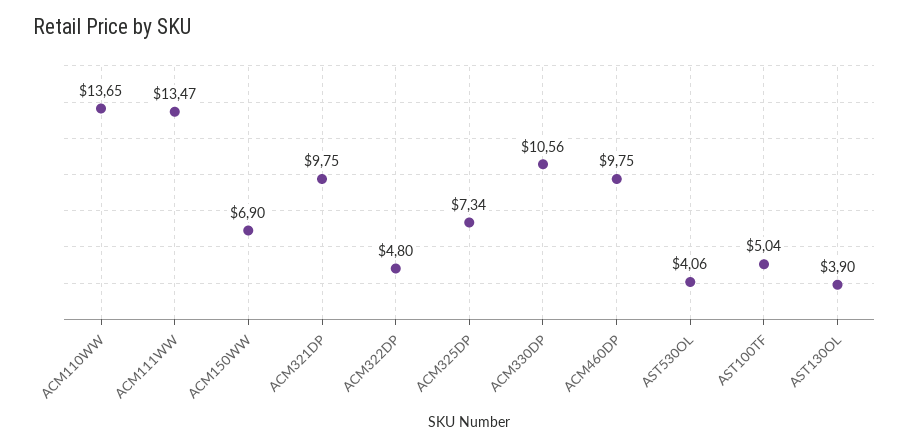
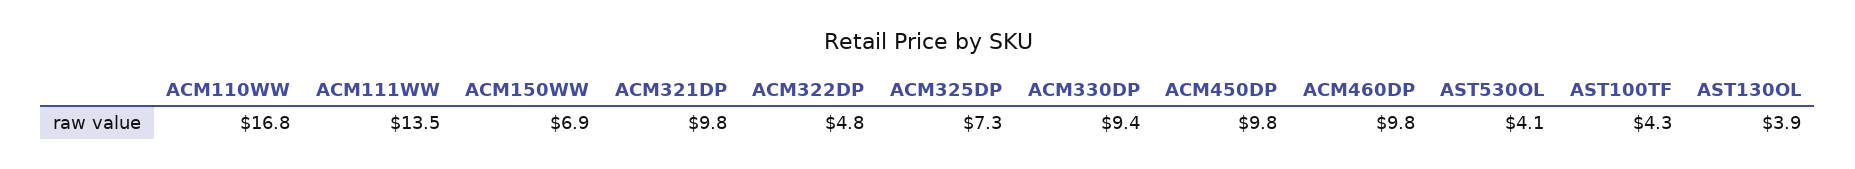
ACM110WW: 13.65 -> 16.8
ACM330DP: 10.56 -> 9.4
AST100TF: 5.04 -> 4.3
ACM450DP: none -> 9.8

